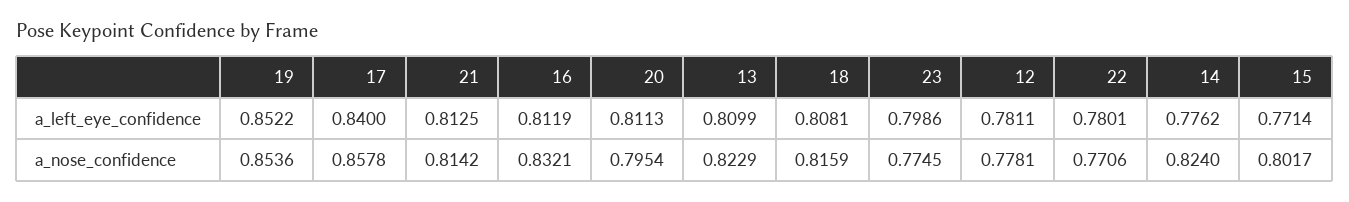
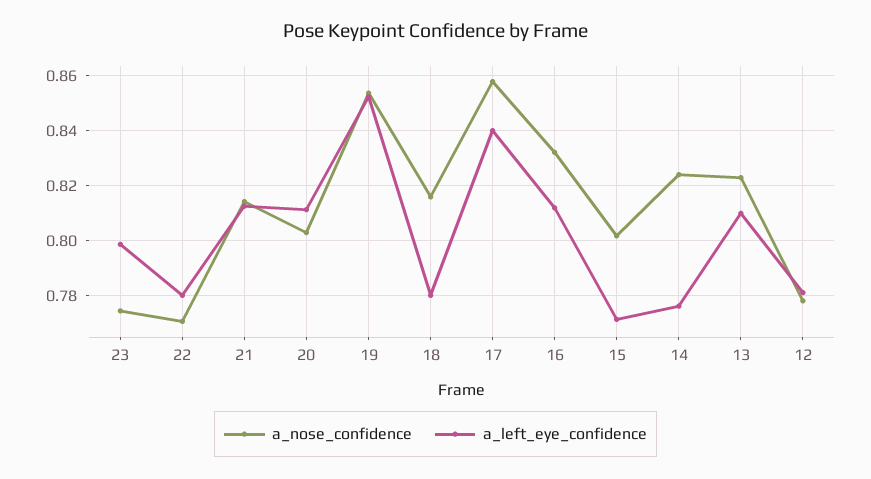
a_left_eye_confidence, 18: 0.8081 -> 0.78
a_nose_confidence, 20: 0.7954 -> 0.8025

